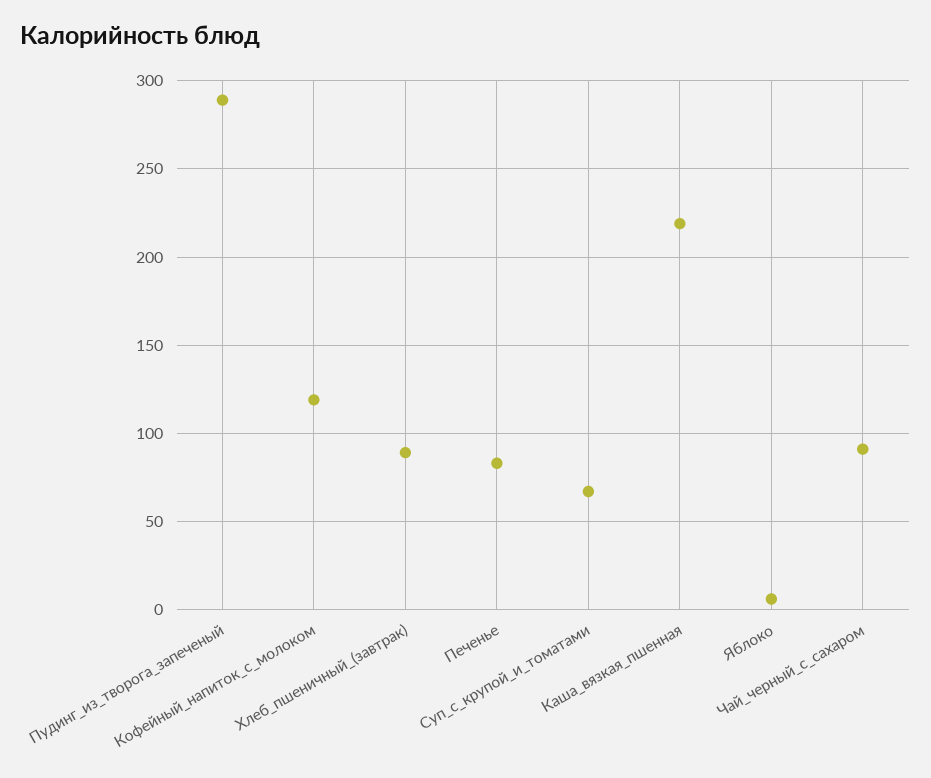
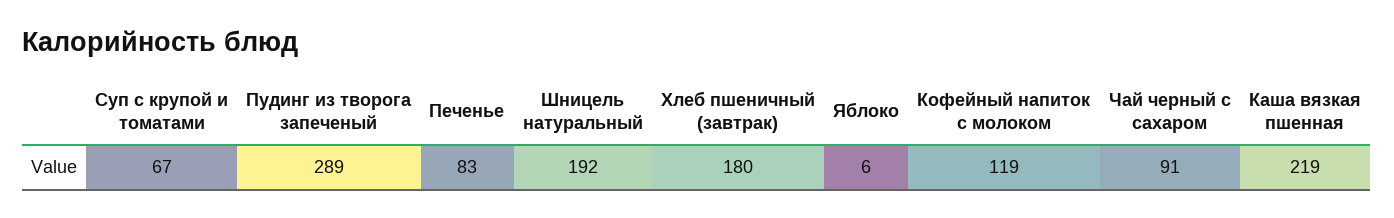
Хлеб_пшеничный_(завтрак): 90 -> 180
Шницель натуральный: none -> 192

